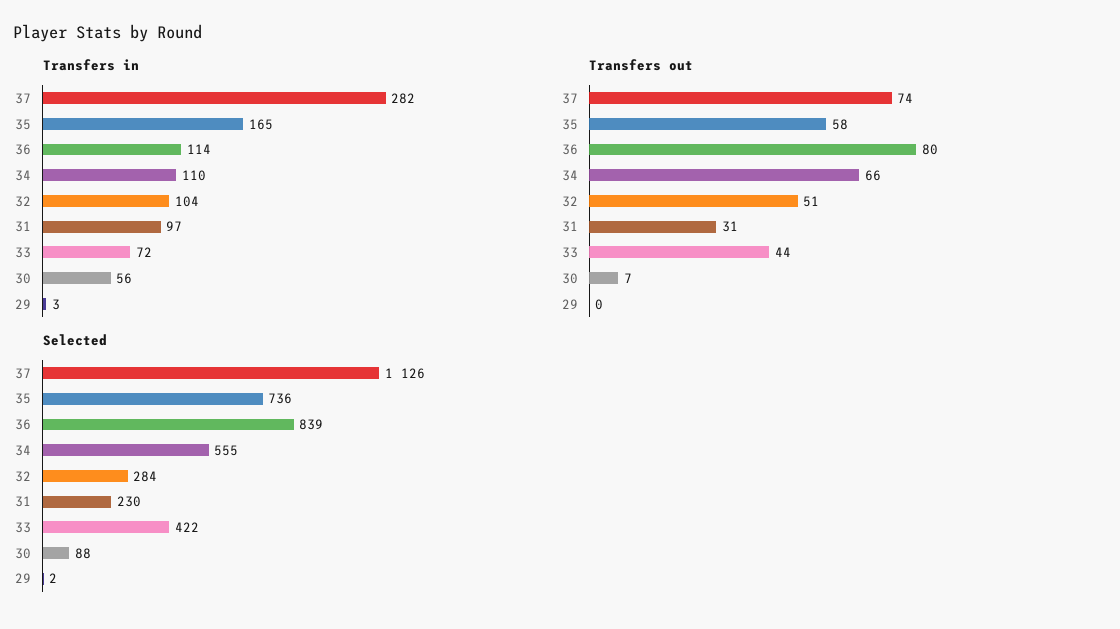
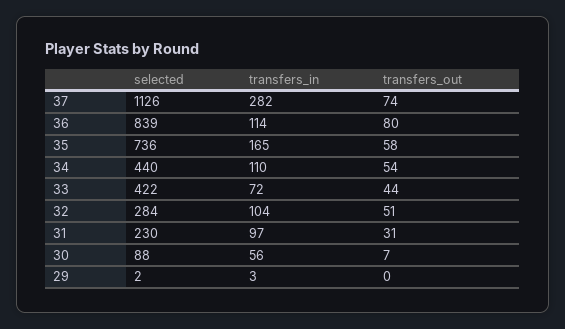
Transfers out, 34: 66 -> 54
Selected, 34: 555 -> 440

